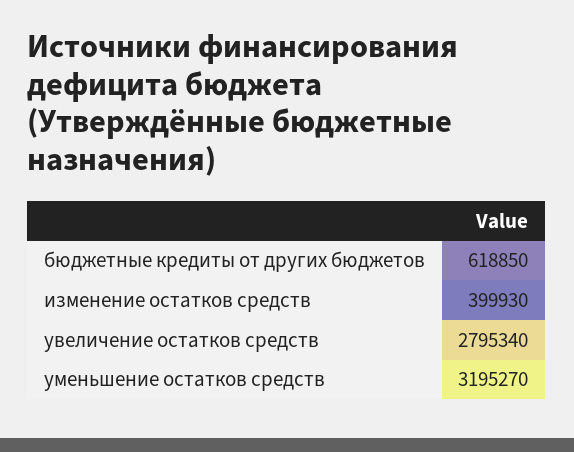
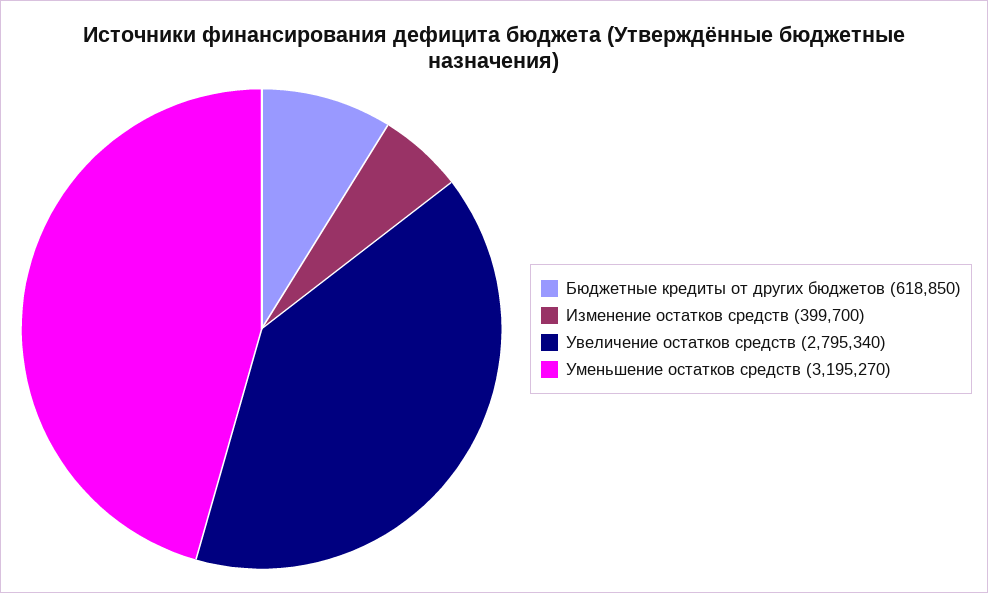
изменение остатков средств: 399930 -> 399700

